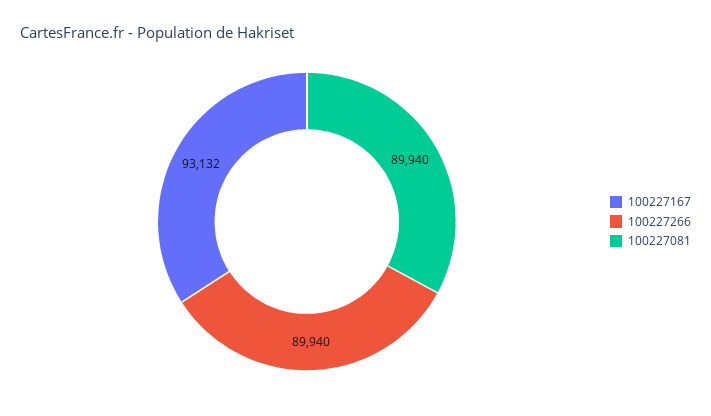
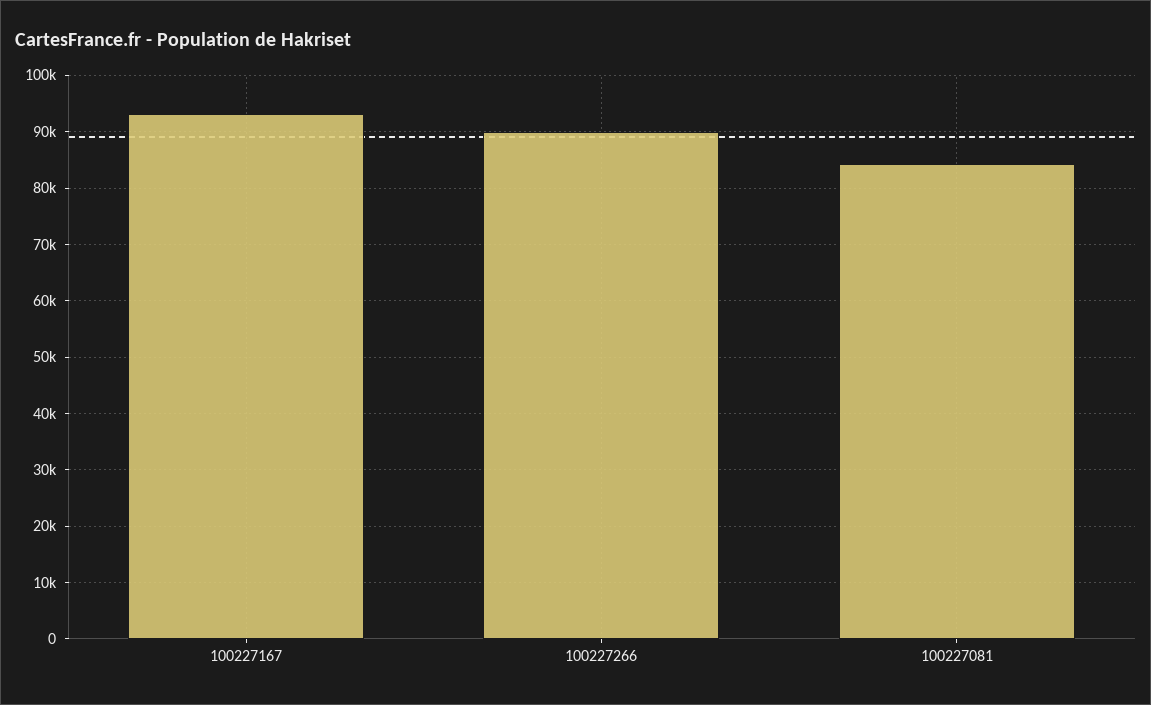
100227081: 89940 -> 84000

